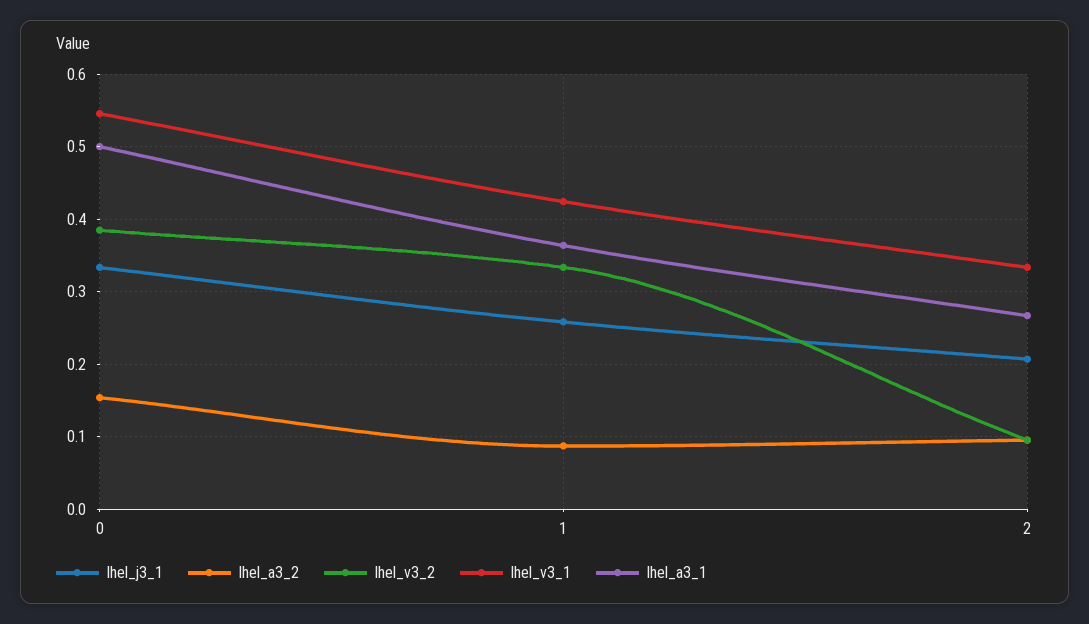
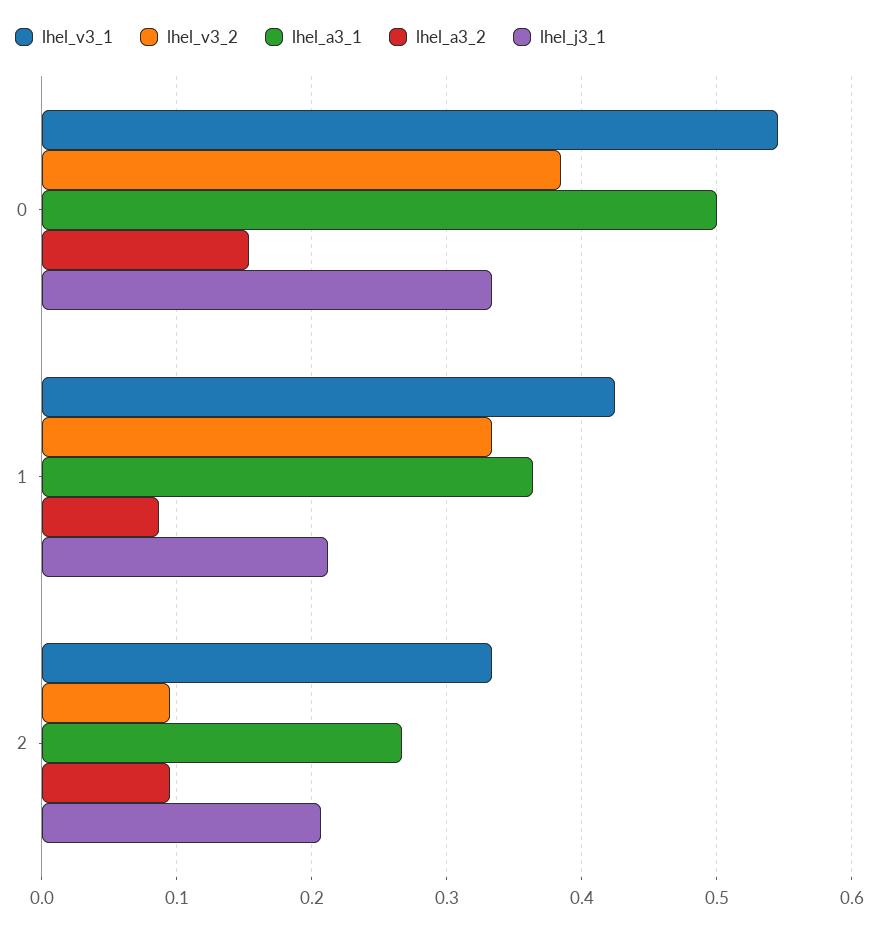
lhel_j3_1, 1: 0.26 -> 0.21

